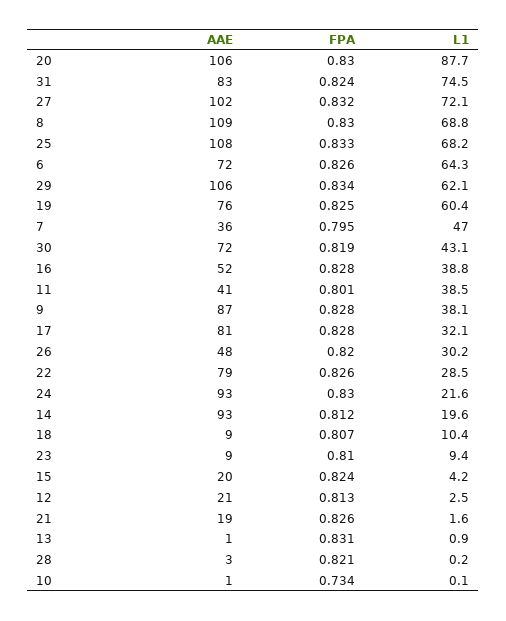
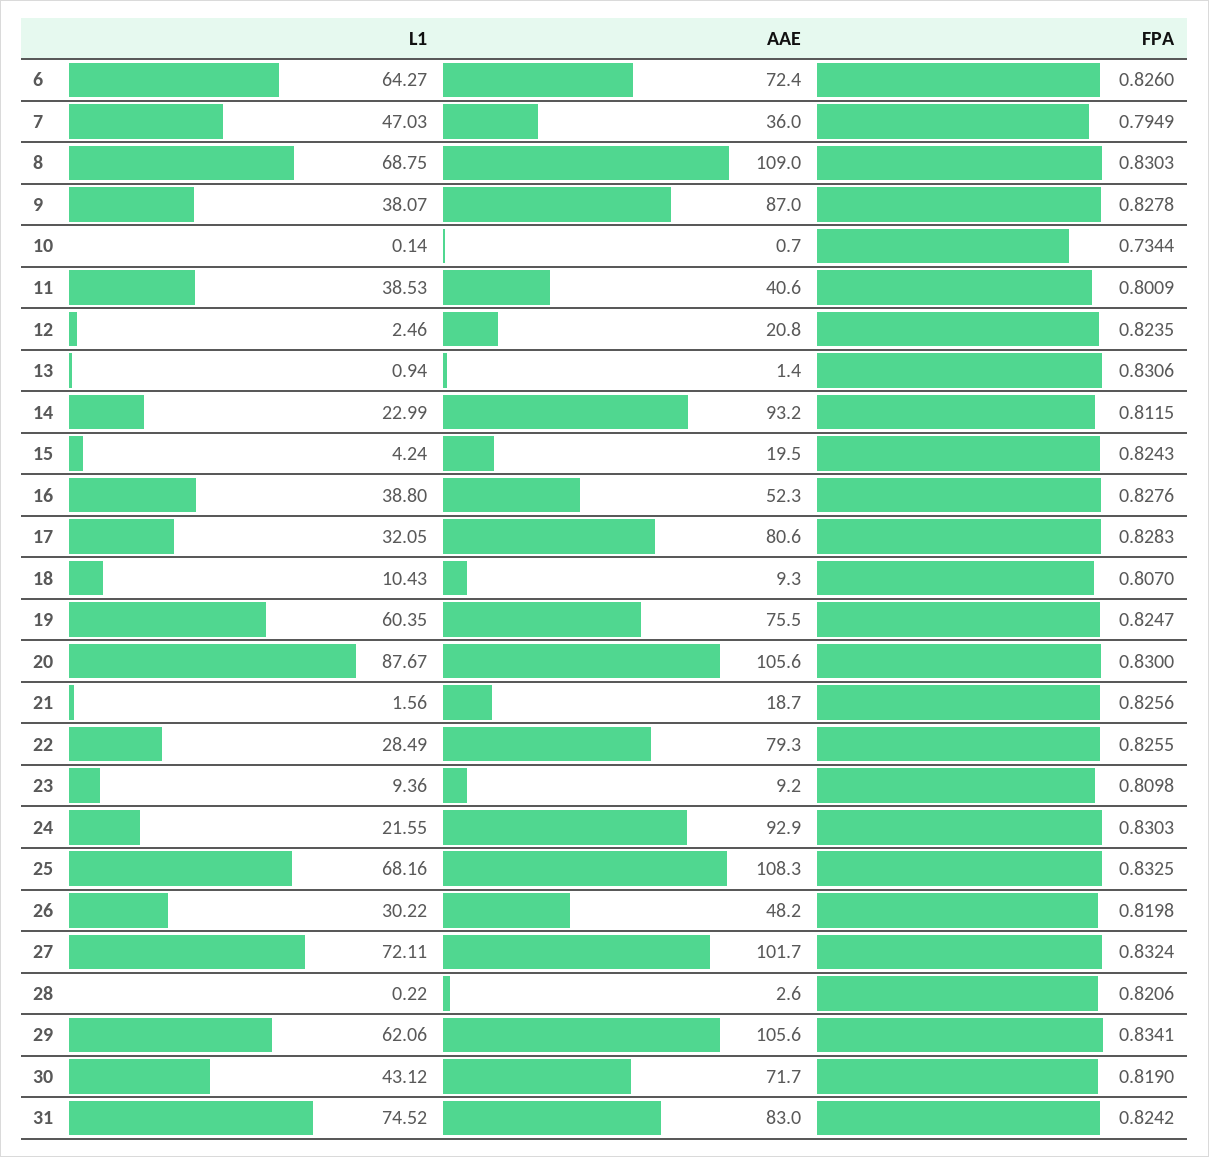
L1, 14: 19.6 -> 22.99
FPA, 12: 0.813 -> 0.8235

